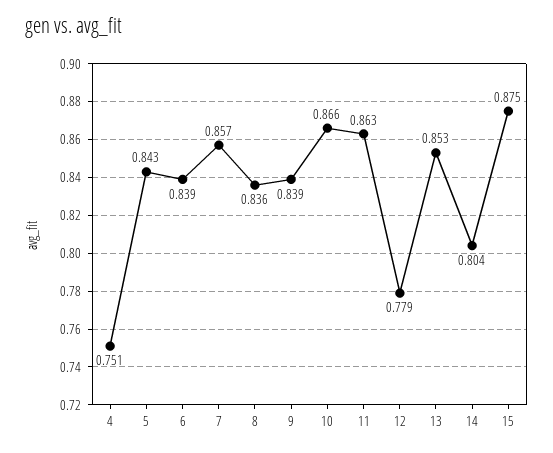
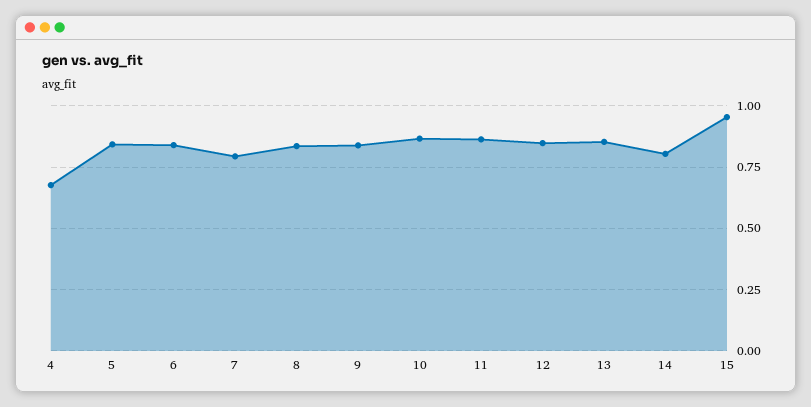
4: 0.751 -> 0.675
7: 0.857 -> 0.8
12: 0.779 -> 0.85
15: 0.875 -> 0.95

